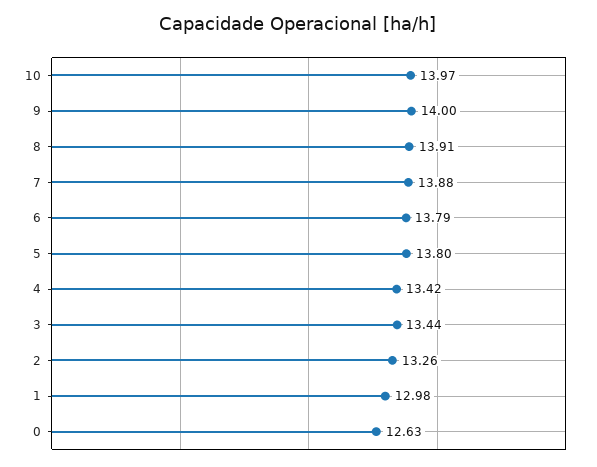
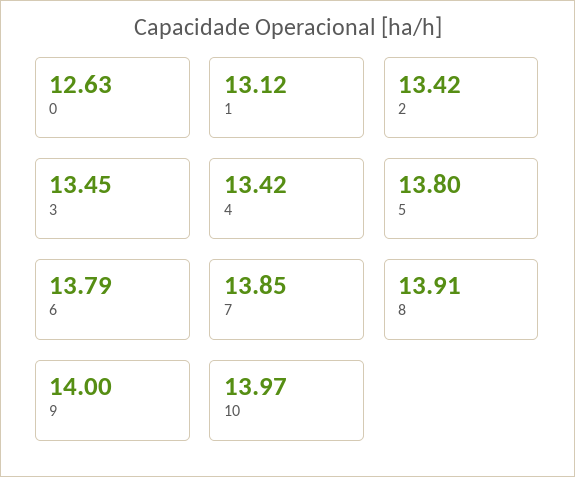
7: 13.88 -> 13.85
3: 13.44 -> 13.45
2: 13.26 -> 13.42
1: 12.98 -> 13.12

